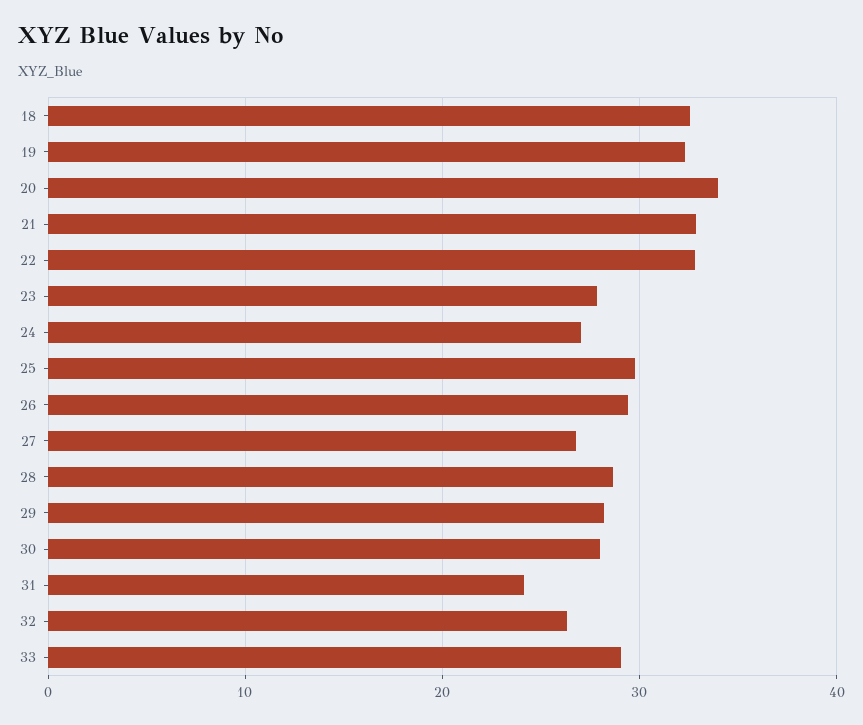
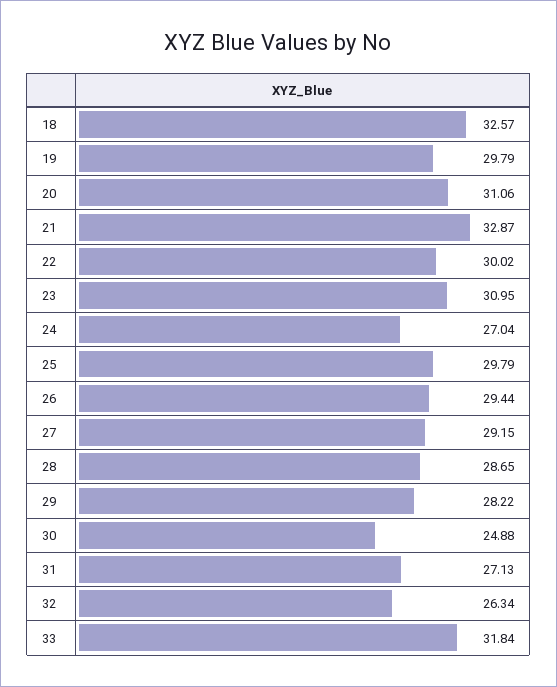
19: 32 -> 29.79
20: 34 -> 31.06
22: 33 -> 30.02
23: 28 -> 30.95
27: 27 -> 29.15
30: 28 -> 24.88
31: 24 -> 27.13
33: 29 -> 31.84

